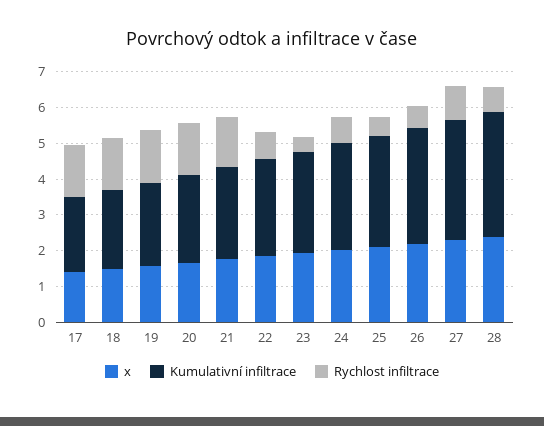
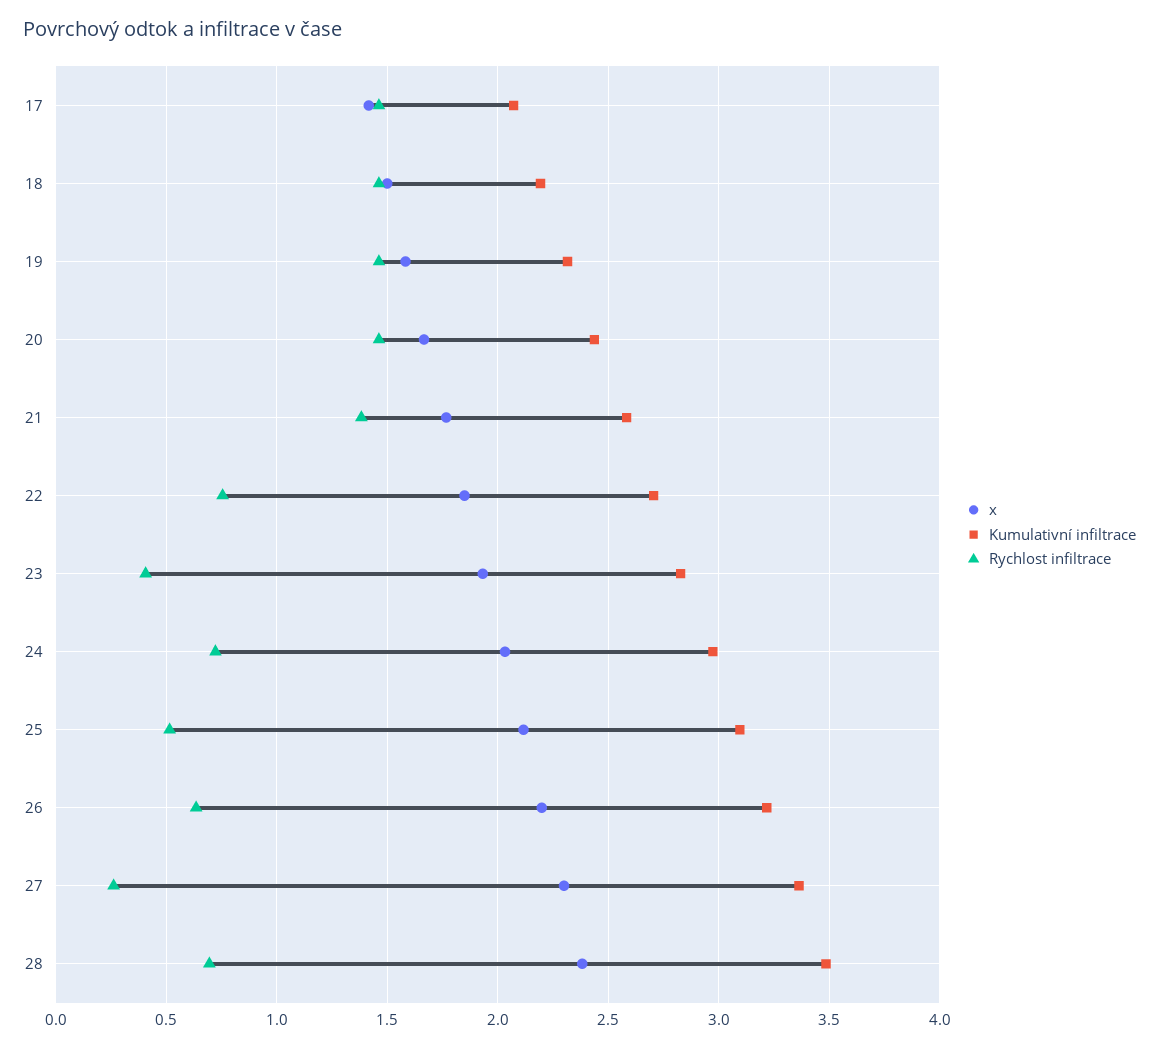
Rychlost infiltrace, 27: 1 -> 0.25

